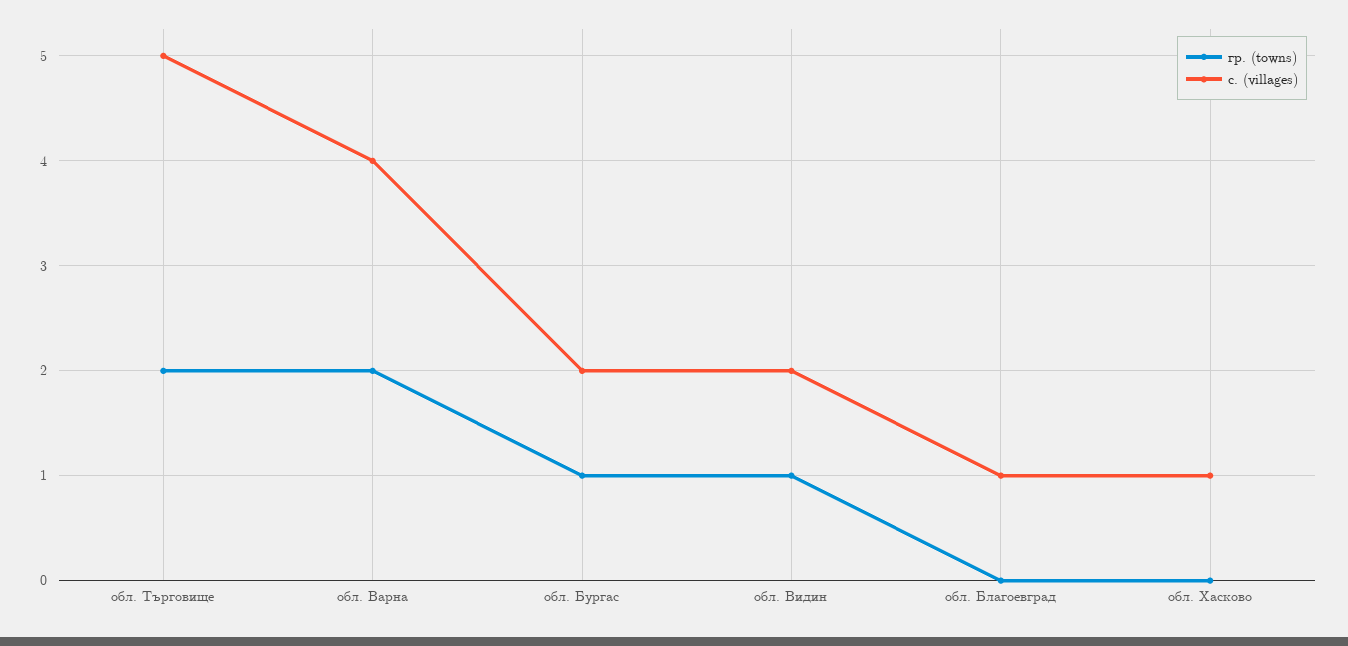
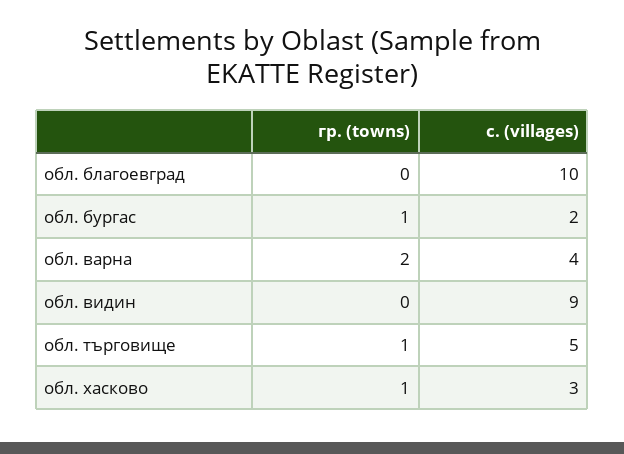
гр. (towns), обл. Търговище: 2 -> 1
гр. (towns), обл. Видин: 1 -> 0
с. (villages), обл. Видин: 2 -> 9
с. (villages), обл. Благоевград: 1 -> 10
гр. (towns), обл. Хасково: 0 -> 1
с. (villages), обл. Хасково: 1 -> 3

